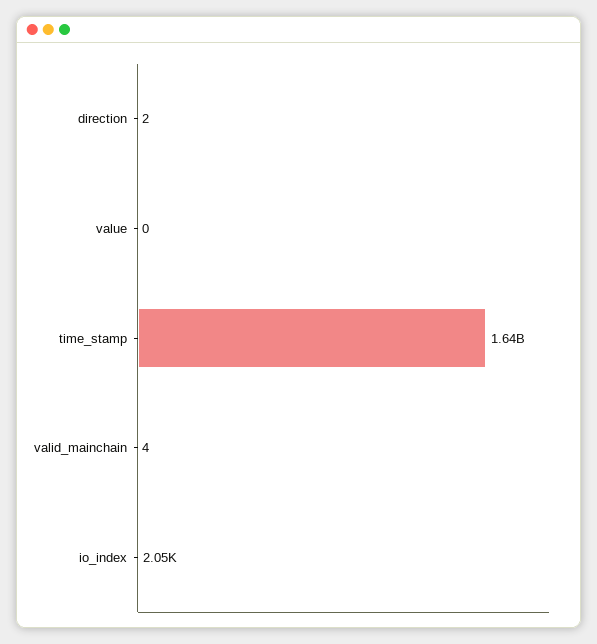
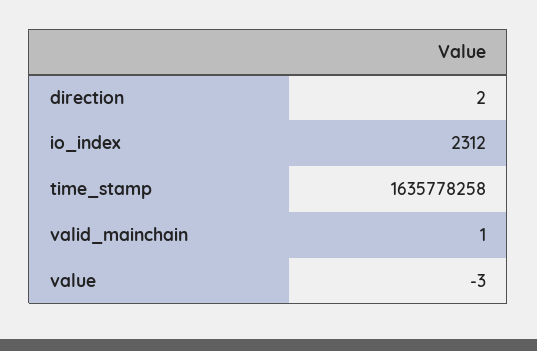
value: 0 -> -3
valid_mainchain: 4 -> 1
io_index: 2050 -> 2312

